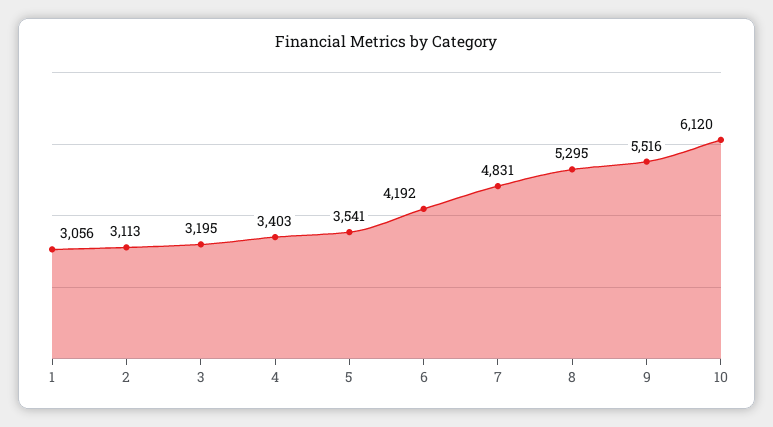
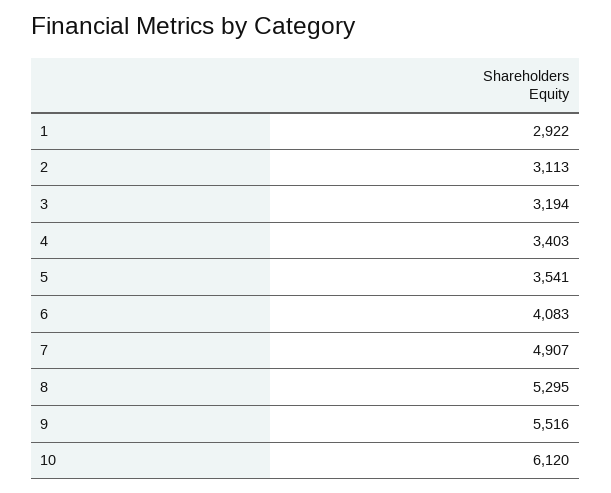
1: 3056 -> 2922
3: 3195 -> 3194
6: 4192 -> 4083
7: 4831 -> 4907

